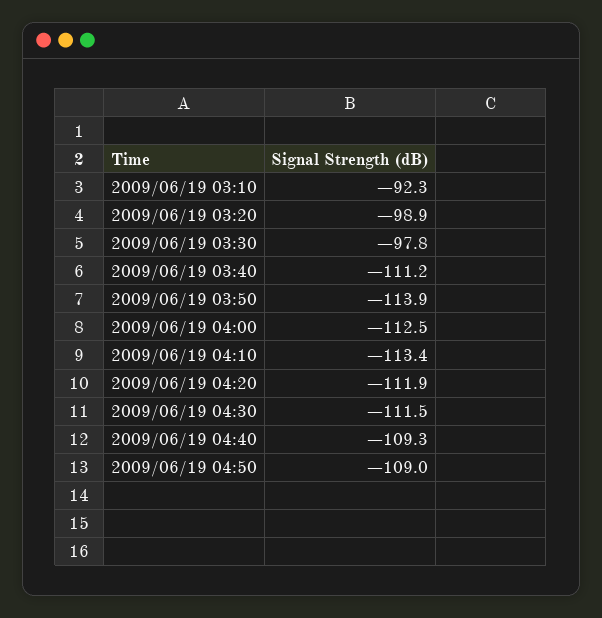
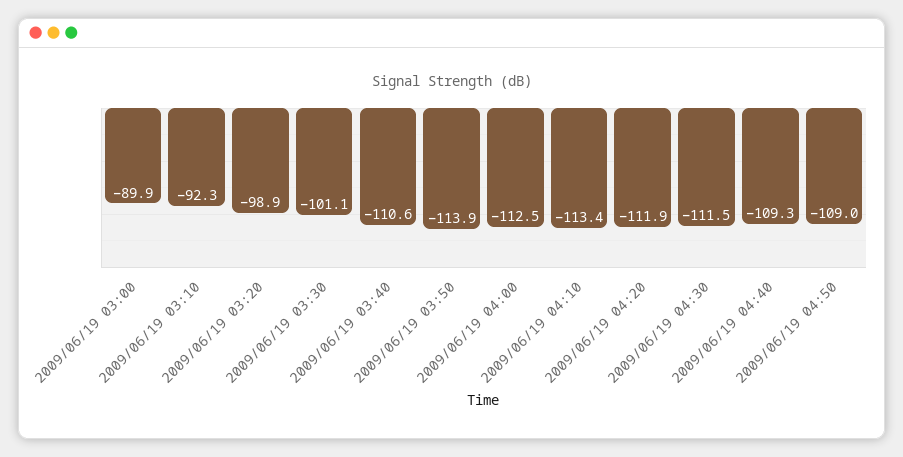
2009/06/19 03:30: -97.8 -> -101.1
2009/06/19 03:40: -111.2 -> -110.6
2009/06/19 03:00: none -> -89.9

